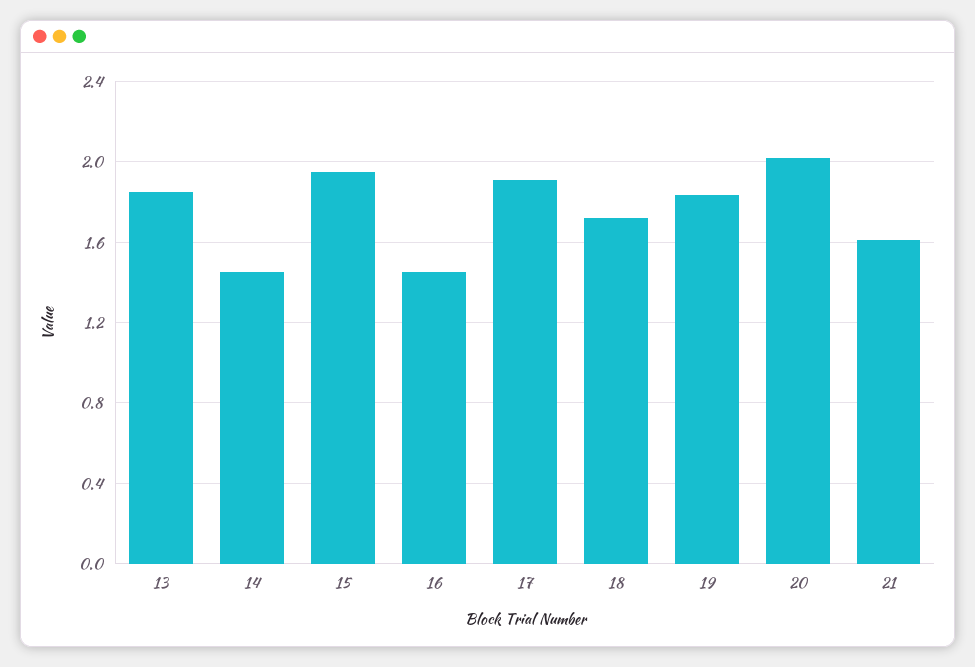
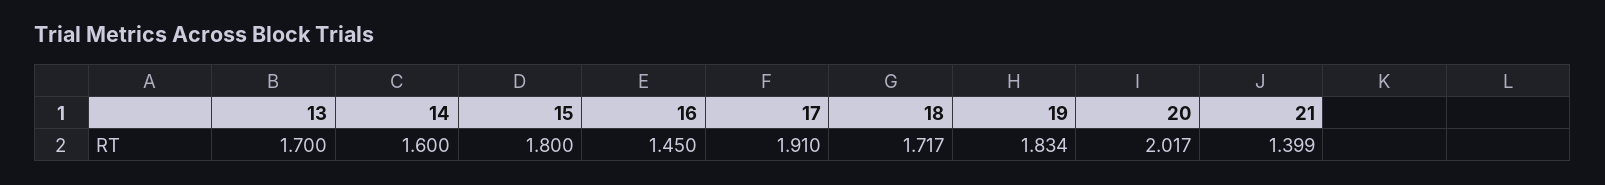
13: 1.85 -> 1.7
14: 1.45 -> 1.6
15: 1.95 -> 1.8
21: 1.6 -> 1.399

